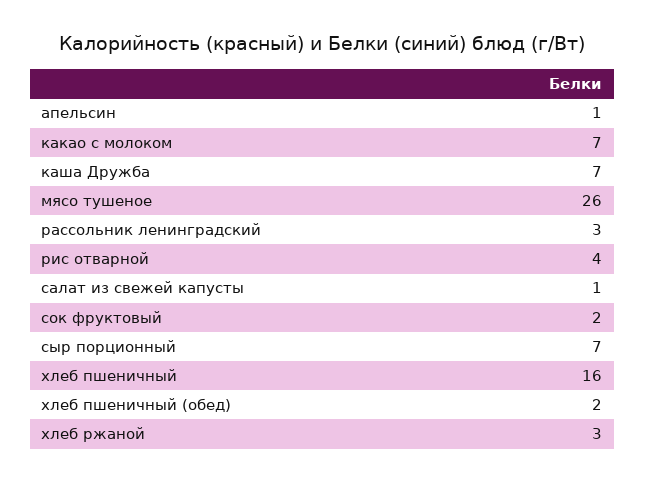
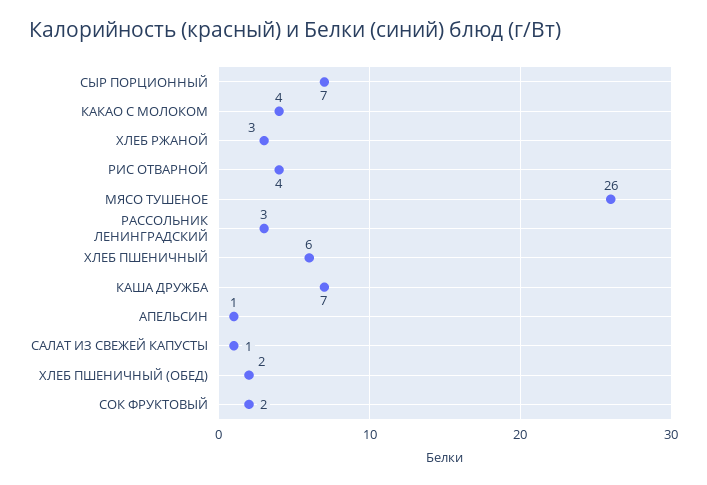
какао с молоком: 7 -> 4
хлеб пшеничный: 16 -> 6

